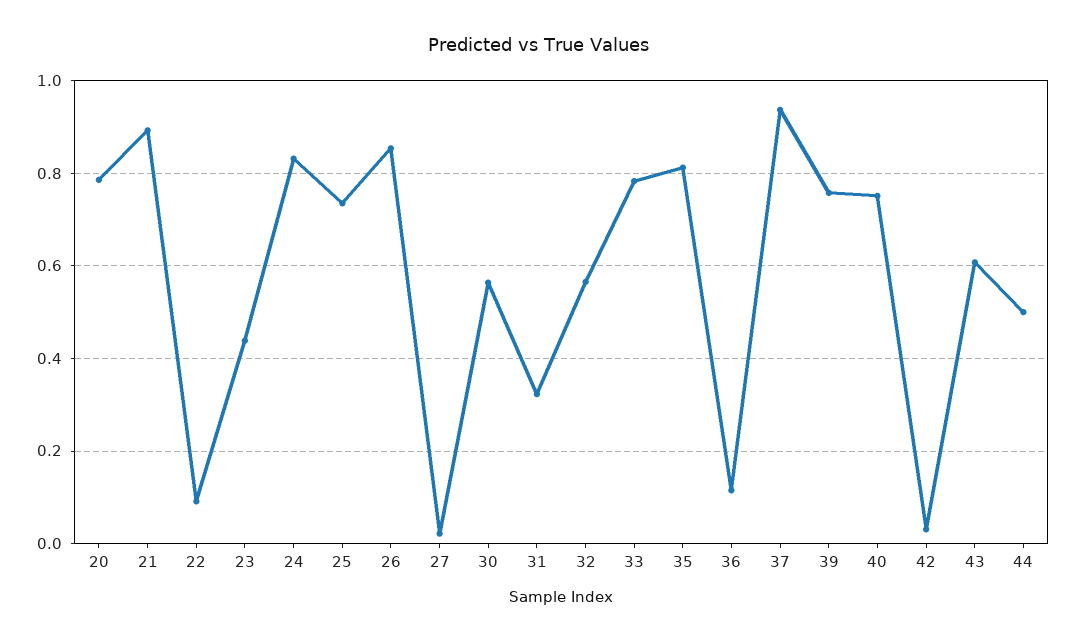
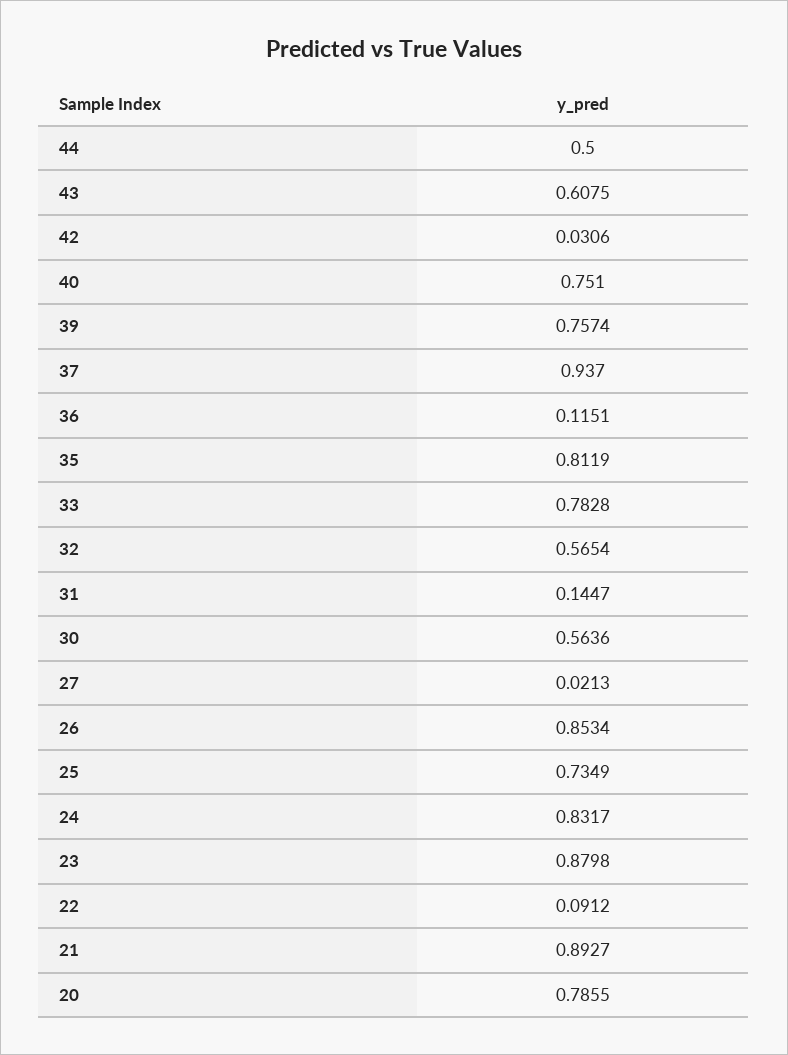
23: 0.44 -> 0.8798
31: 0.32 -> 0.1447

